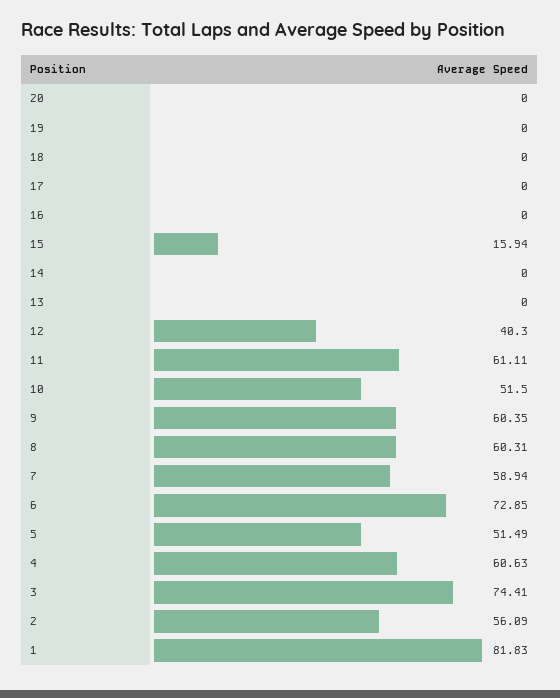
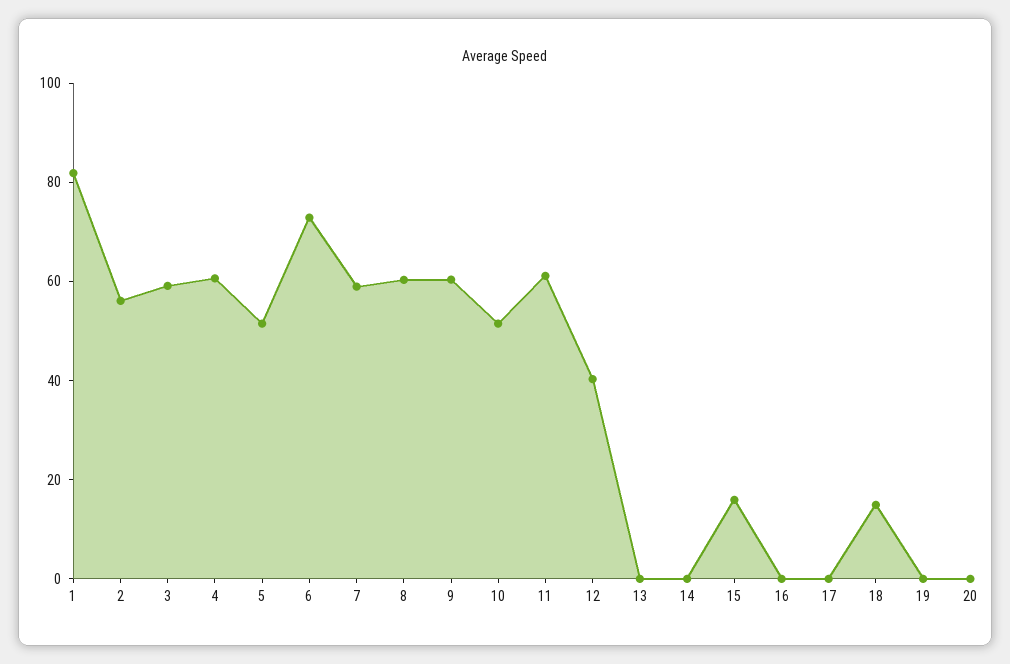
18: 0 -> 15
3: 74.41 -> 60

